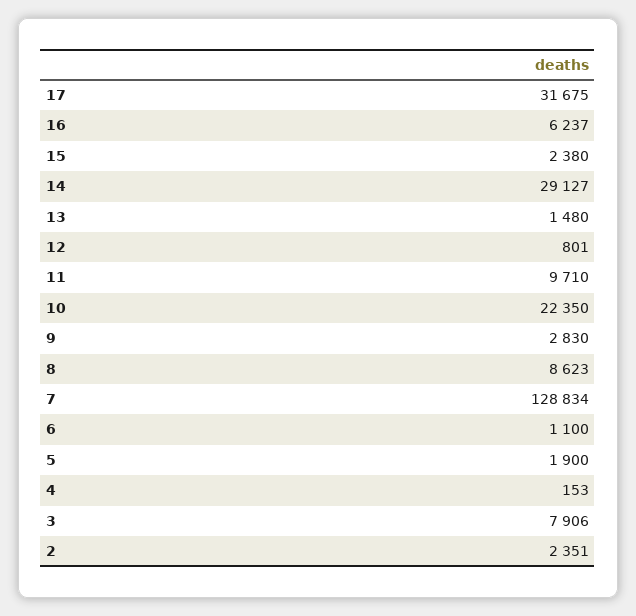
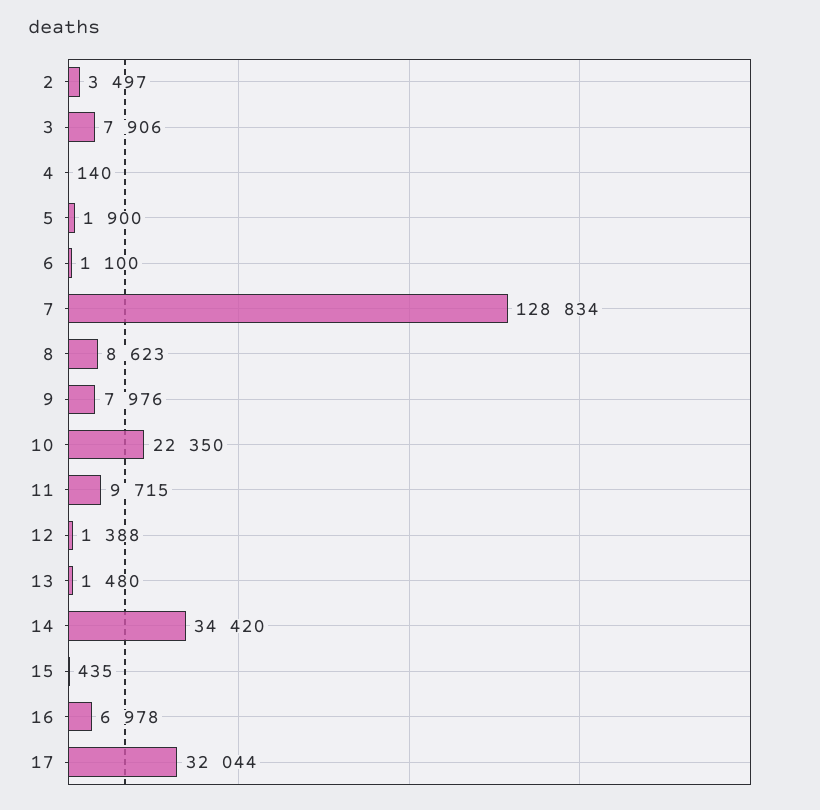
17: 31675 -> 32044
16: 6237 -> 6978
15: 2380 -> 435
14: 29127 -> 34420
12: 801 -> 1388
11: 9710 -> 9715
9: 2830 -> 7976
4: 153 -> 140
2: 2351 -> 3497

